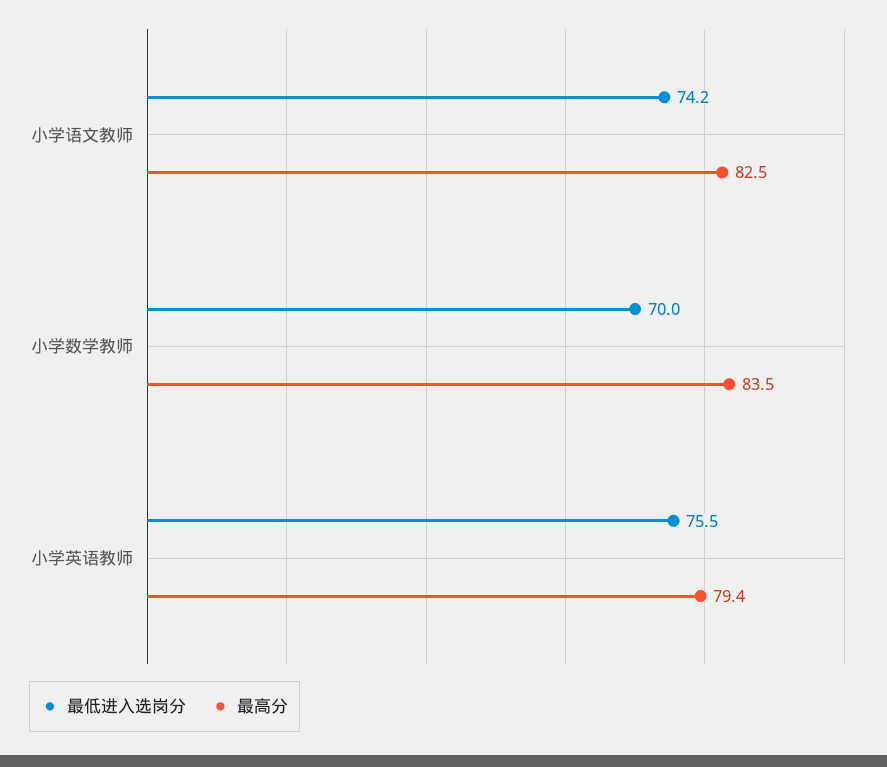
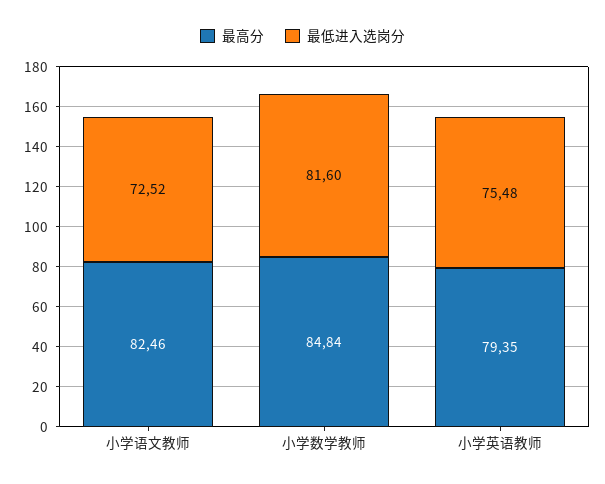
最低进入选岗分, 小学语文教师: 74.2 -> 72.52
最低进入选岗分, 小学数学教师: 70 -> 81.6
最高分, 小学数学教师: 83.5 -> 84.84

